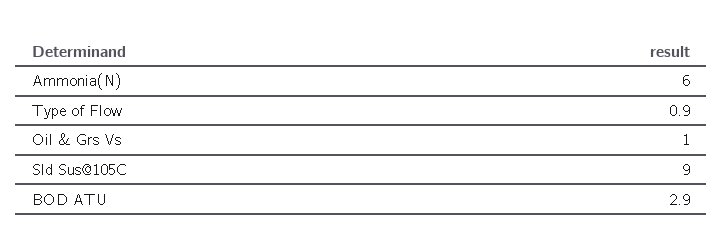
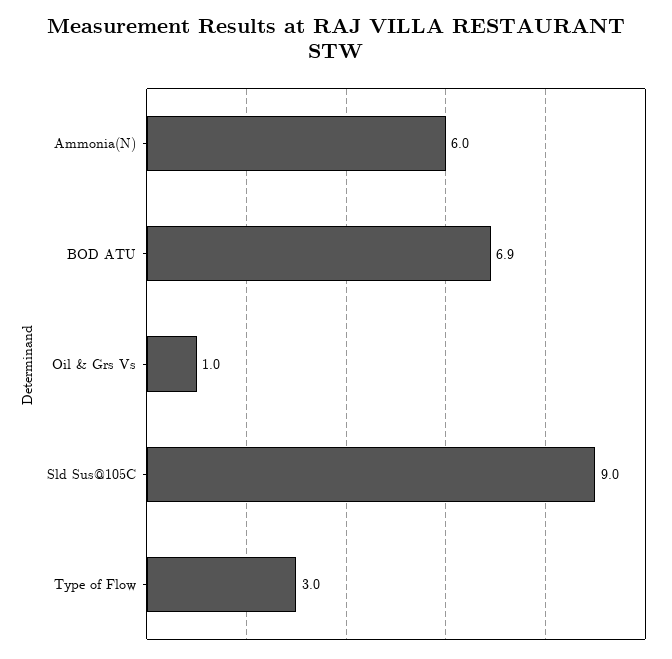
Type of Flow: 0.9 -> 3
BOD ATU: 2.9 -> 6.9

